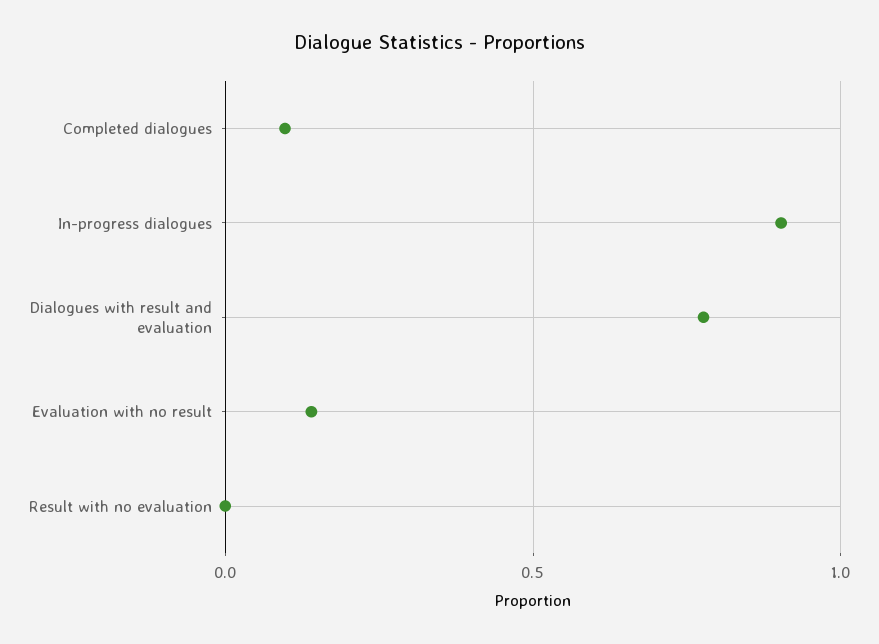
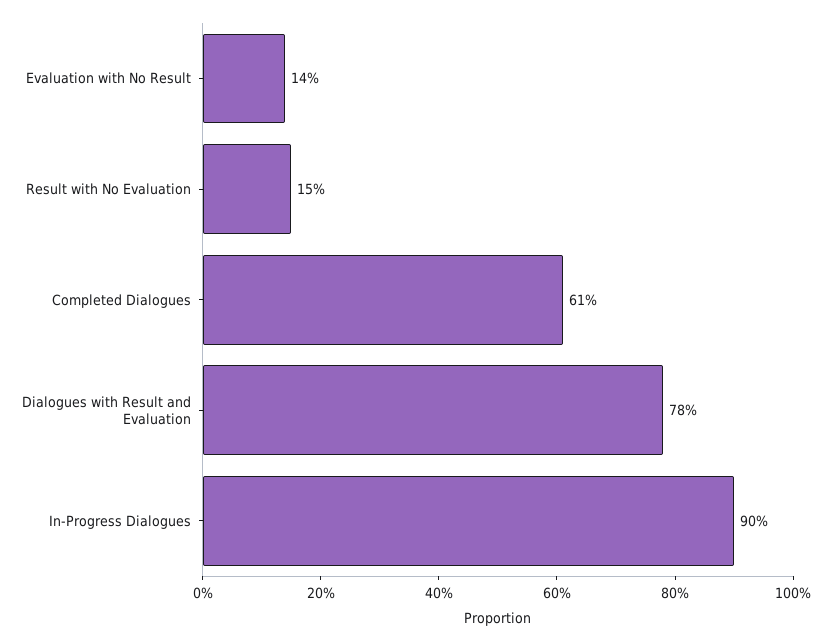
Completed dialogues: 0.1 -> 0.61
Result with no evaluation: 0 -> 0.15

